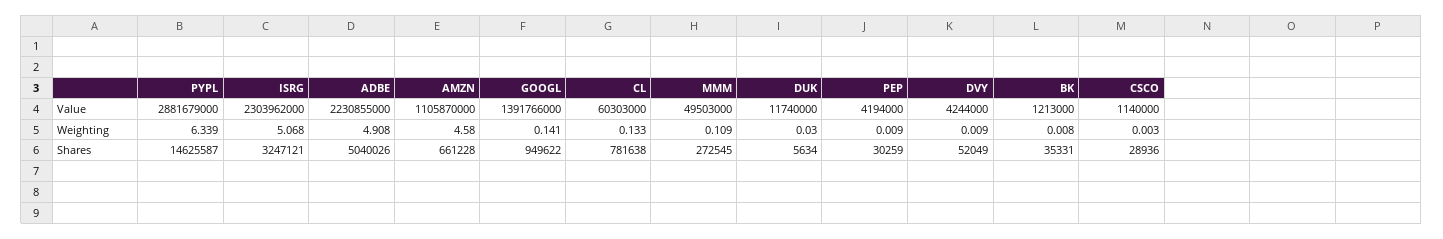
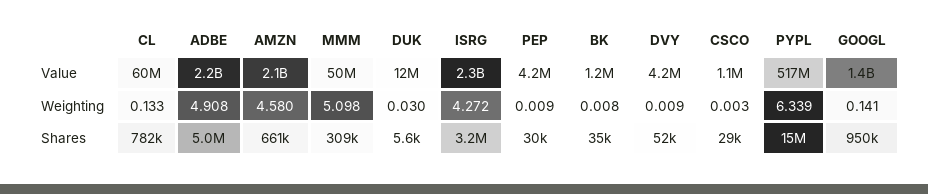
PYPL, Value: 2881679000 -> 517000000
AMZN, Value: 1105870000 -> 2100000000
ISRG, Weighting: 5.068 -> 4.272
MMM, Weighting: 0.109 -> 5.098
MMM, Shares: 272545 -> 309000

